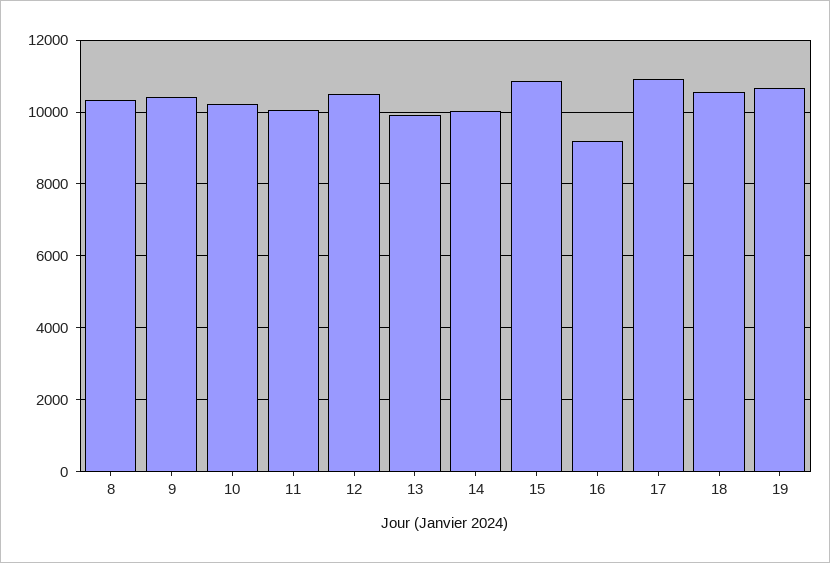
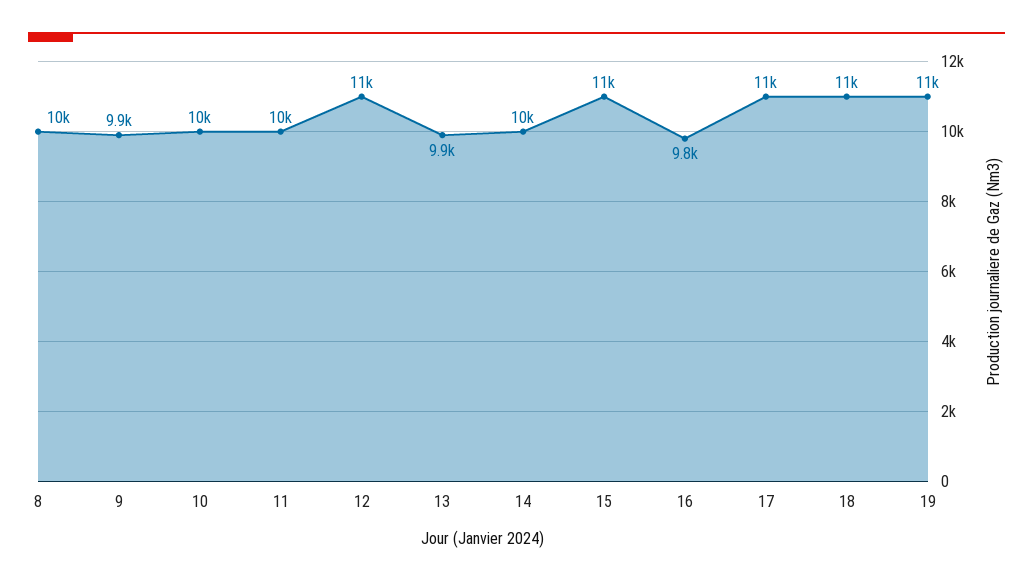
9: 10400 -> 9900
16: 9200 -> 9800

